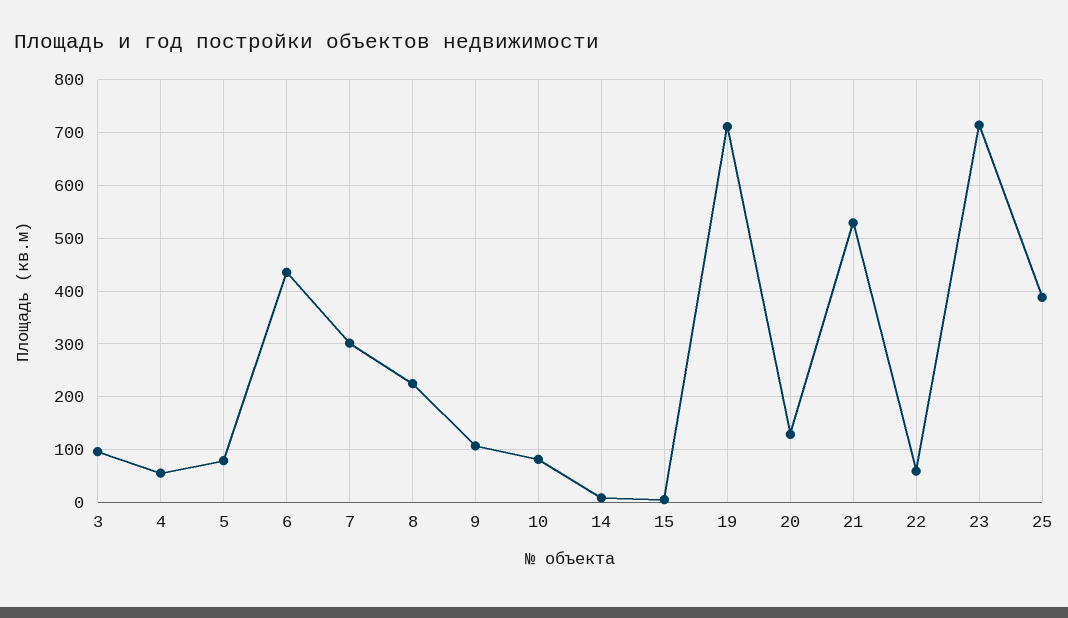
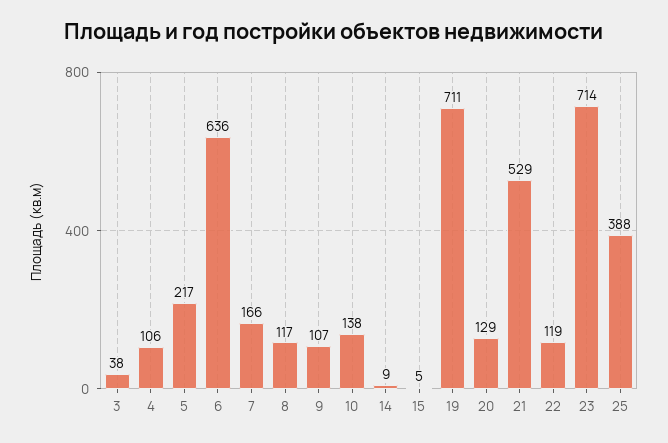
3: 100 -> 38
4: 60 -> 106
5: 80 -> 217
6: 440 -> 636
7: 300 -> 166
8: 220 -> 117
10: 80 -> 138
22: 60 -> 119

